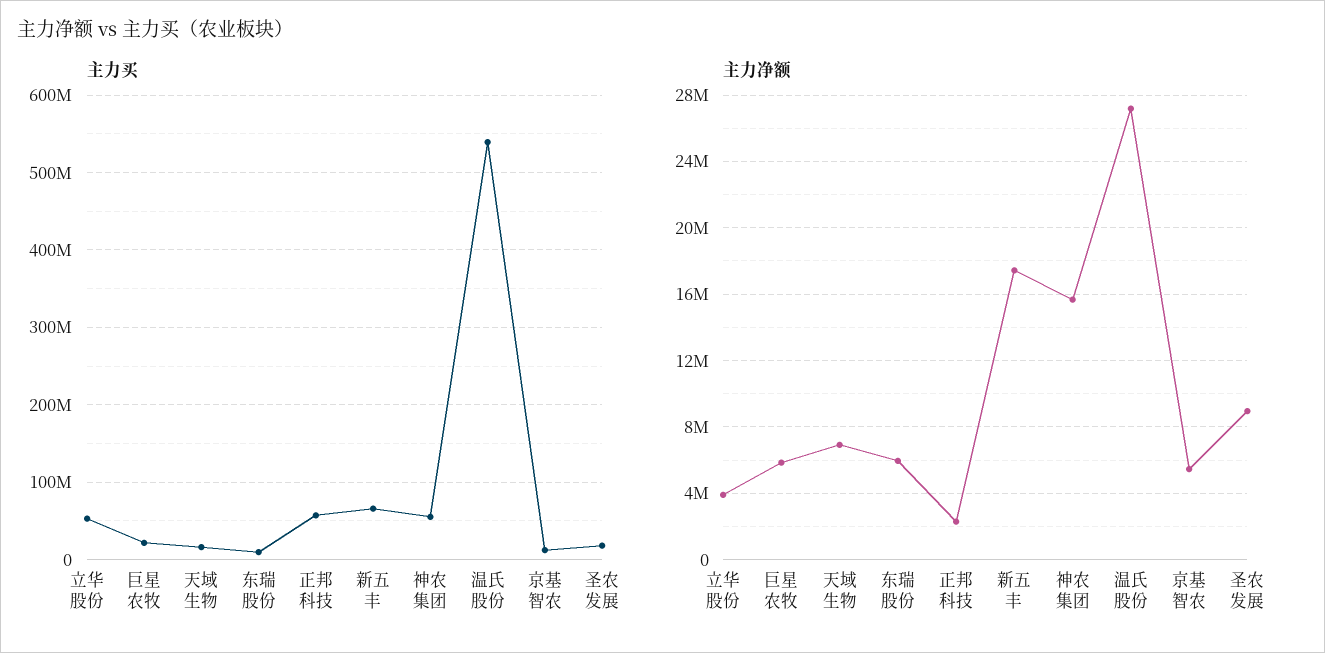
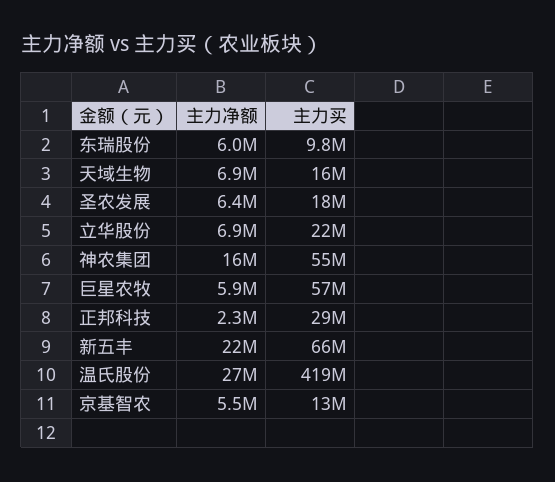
主力买, 立华股份: 50000000 -> 22000000
主力买, 巨星农牧: 20000000 -> 57000000
主力买, 正邦科技: 60000000 -> 29000000
主力买, 温氏股份: 540000000 -> 419000000
主力净额, 立华股份: 4000000 -> 6900000
主力净额, 新五丰: 17500000 -> 22000000
主力净额, 圣农发展: 9000000 -> 6400000

